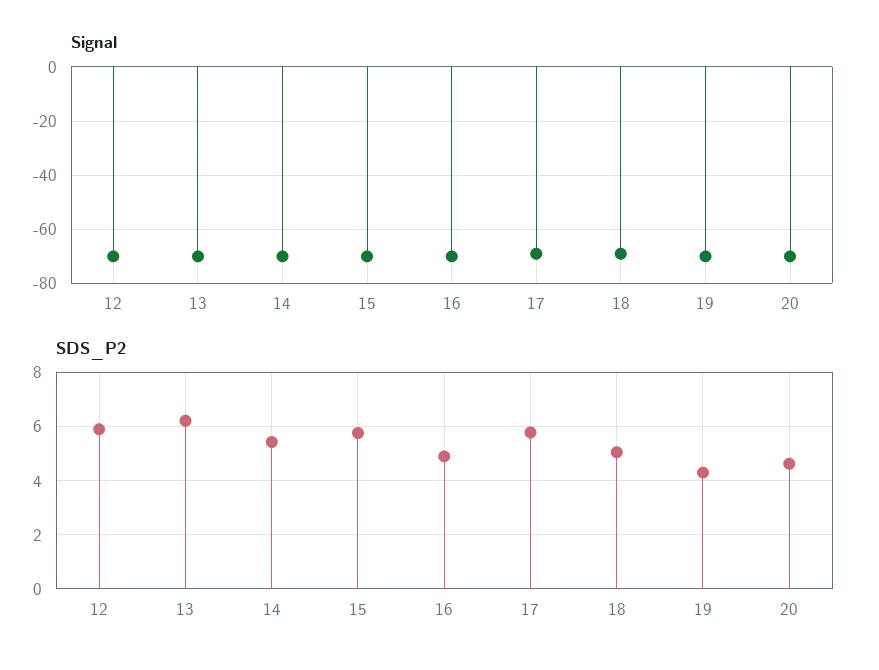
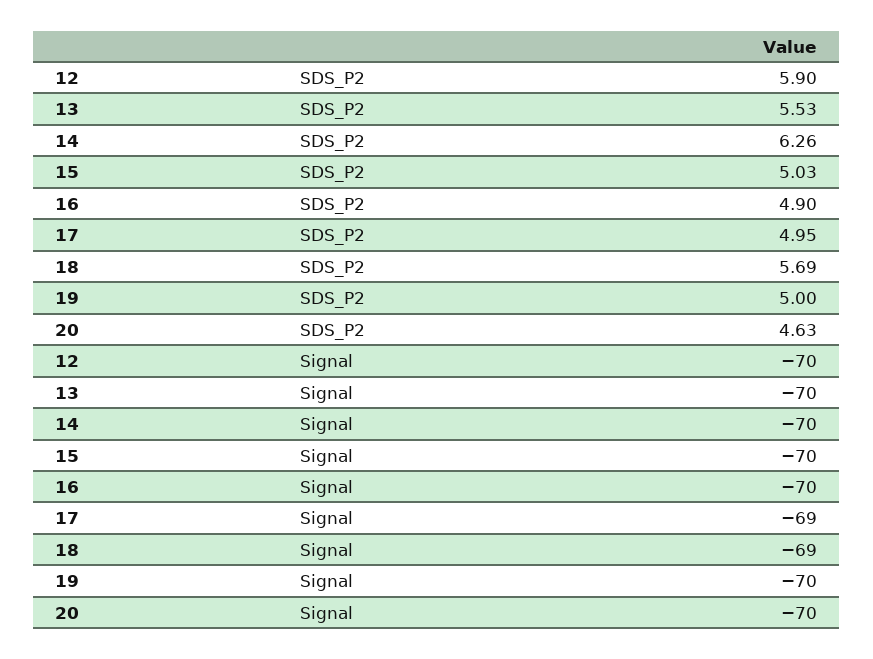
SDS_P2, 13: 6.25 -> 5.53
SDS_P2, 14: 5.5 -> 6.26
SDS_P2, 15: 5.75 -> 5.03
SDS_P2, 17: 5.75 -> 4.95
SDS_P2, 18: 5 -> 5.69
SDS_P2, 19: 4.25 -> 5

